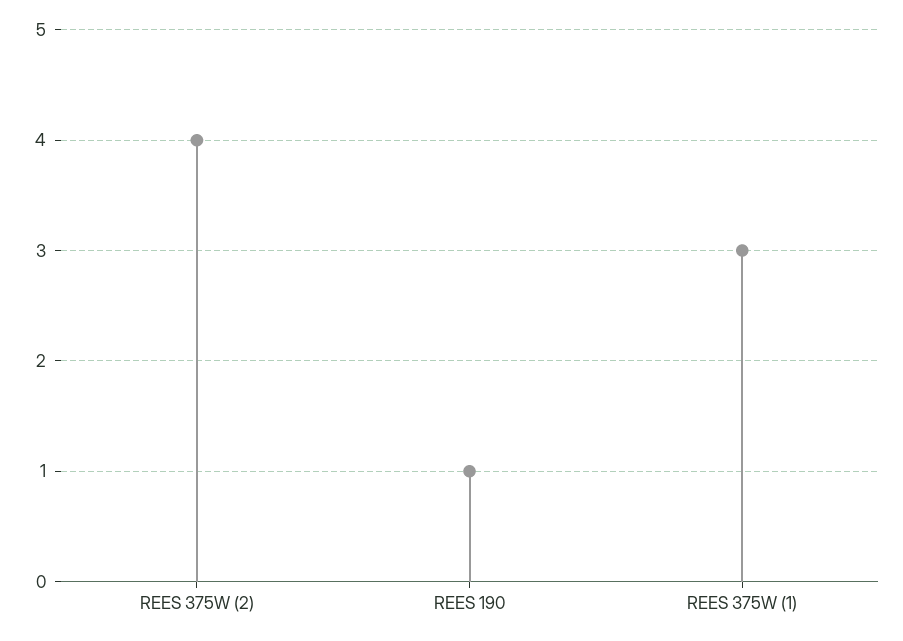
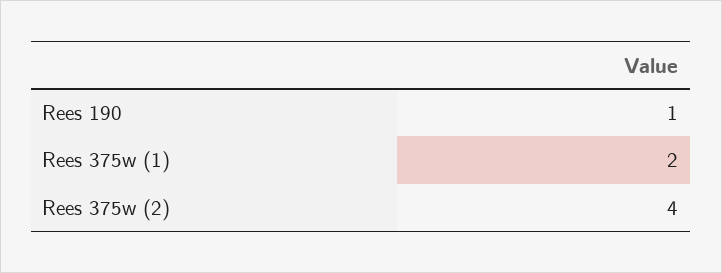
REES 375W (1): 3 -> 2

